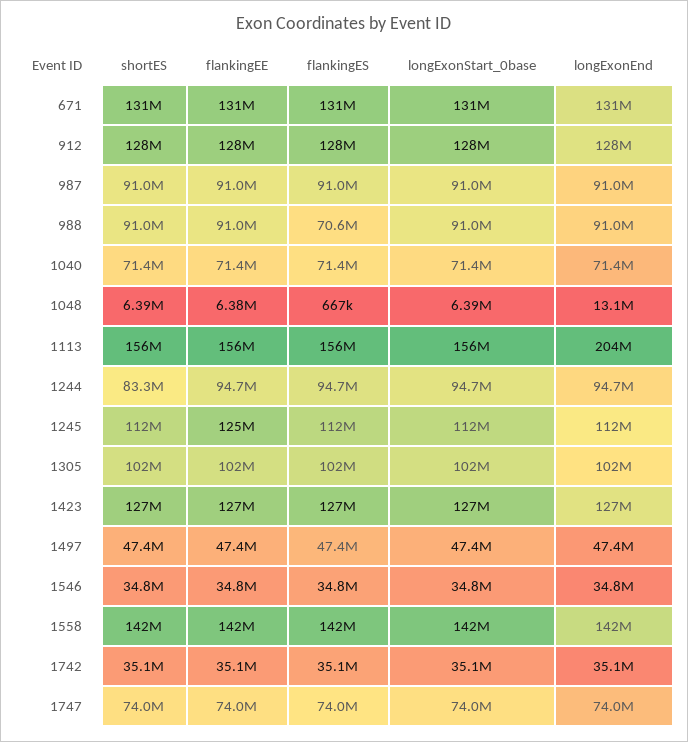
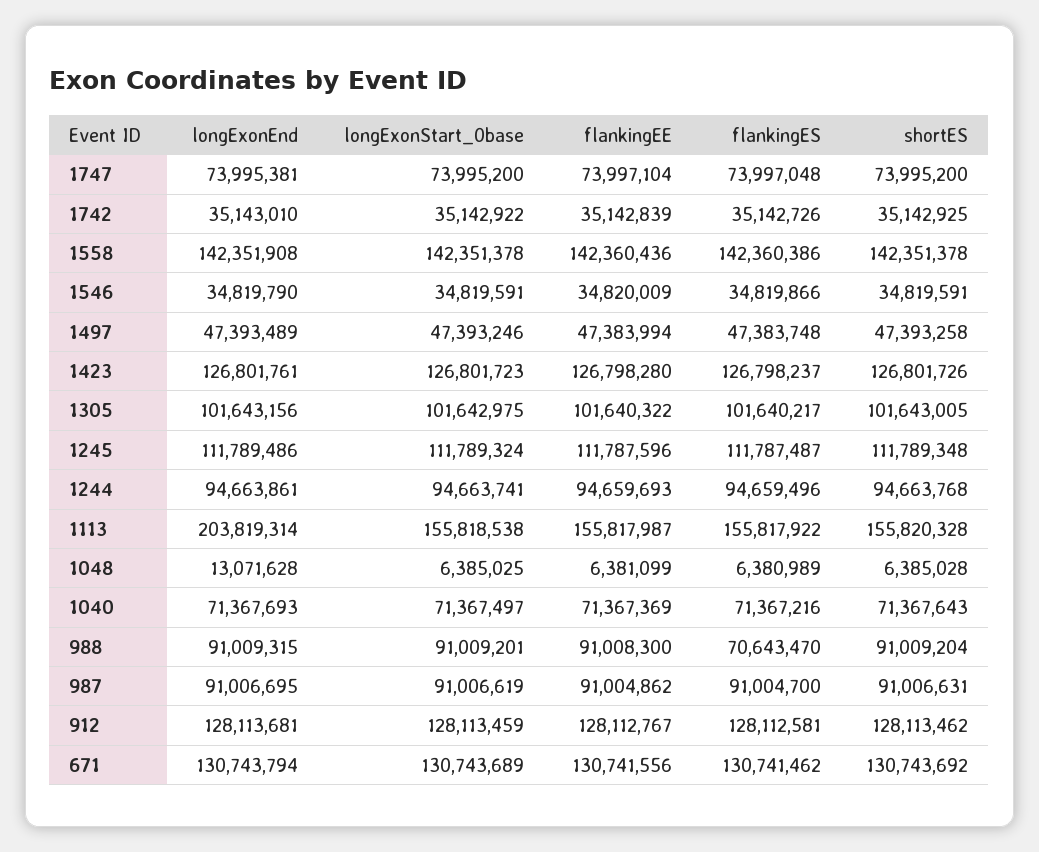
flankingES, 1048: 667000 -> 6380989
shortES, 1244: 83300000 -> 94663768
flankingEE, 1245: 125000000 -> 111787596

